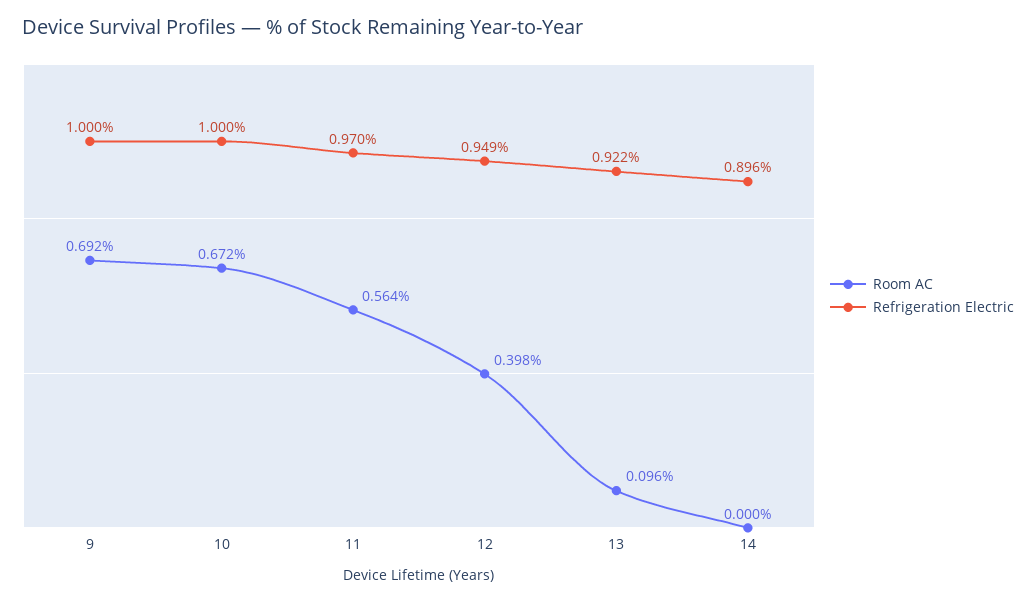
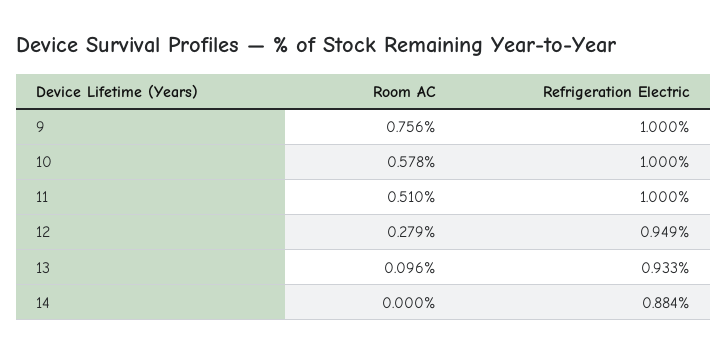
Room AC, 9: 0.692 -> 0.756
Room AC, 10: 0.672 -> 0.578
Room AC, 11: 0.564 -> 0.51
Refrigeration Electric, 11: 0.97 -> 1
Room AC, 12: 0.398 -> 0.279
Refrigeration Electric, 13: 0.922 -> 0.933
Refrigeration Electric, 14: 0.896 -> 0.884

